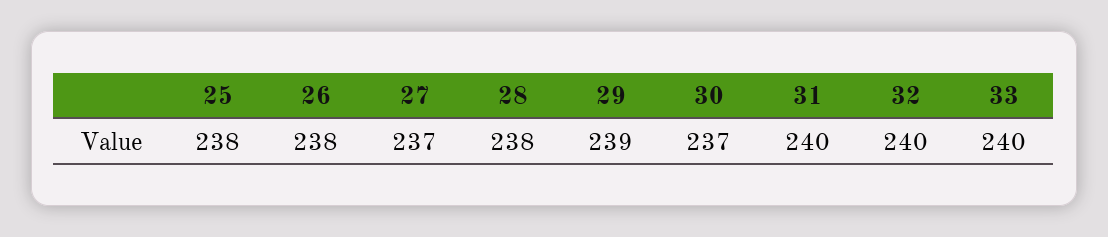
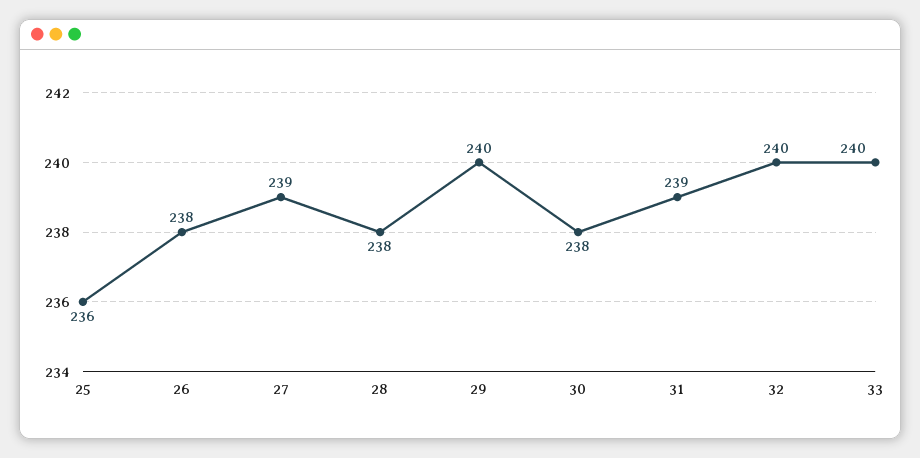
25: 238 -> 236
27: 237 -> 239
29: 239 -> 240
30: 237 -> 238
31: 240 -> 239

